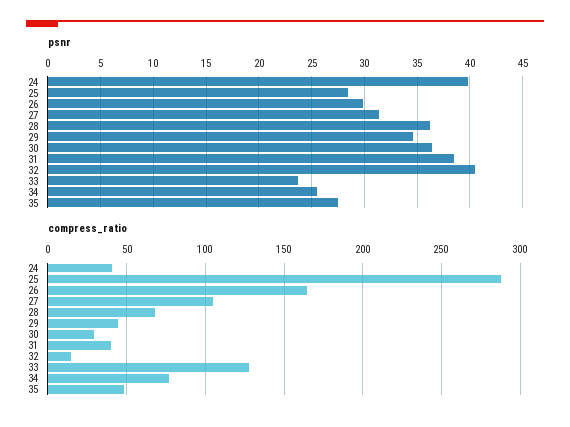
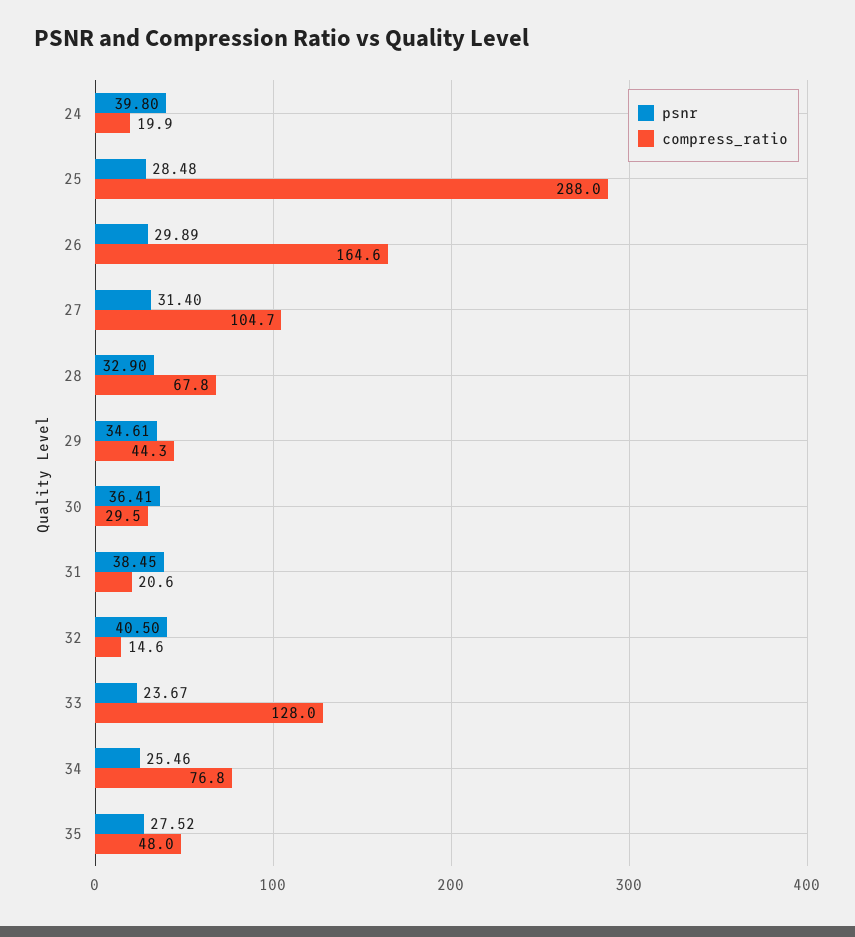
psnr, 28: 36 -> 32.9
compress_ratio, 24: 40 -> 19.9
compress_ratio, 31: 40 -> 20.6

